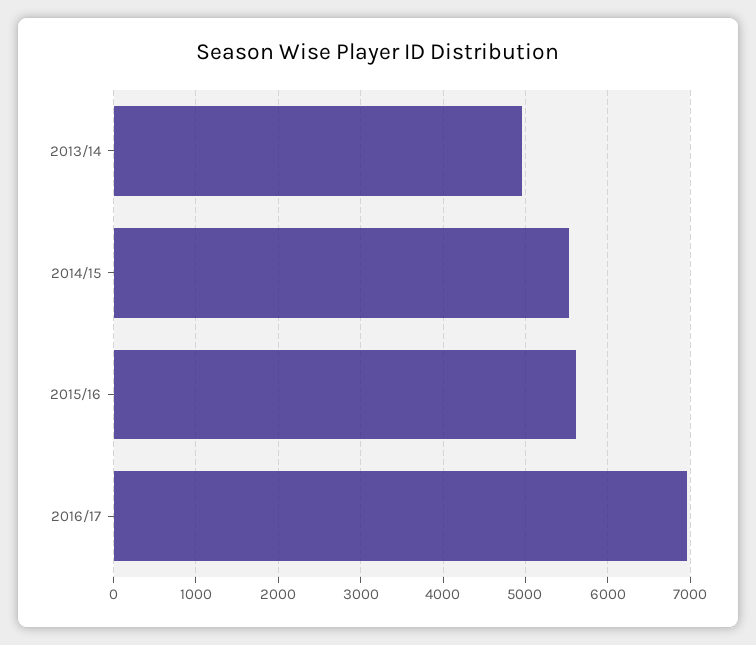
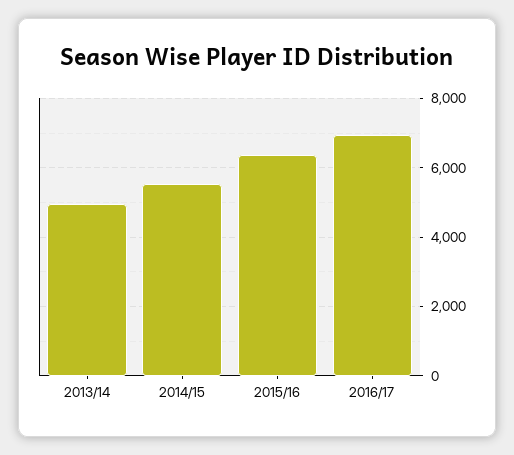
2015/16: 5600 -> 6400

